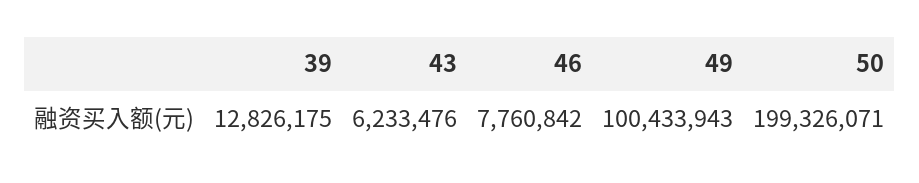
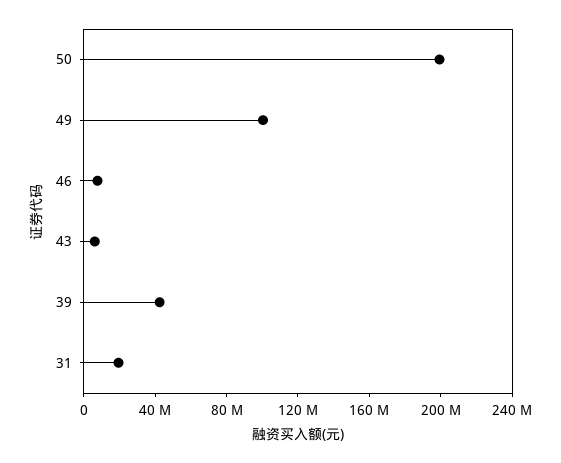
39: 12826175 -> 40000000
31: none -> 20000000

